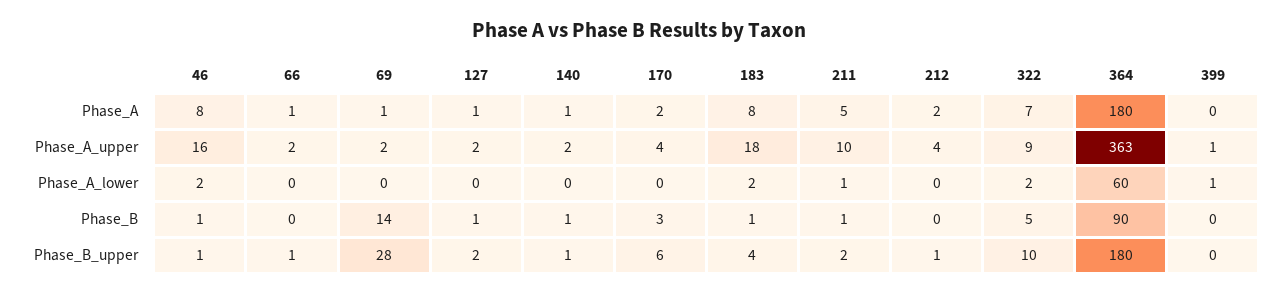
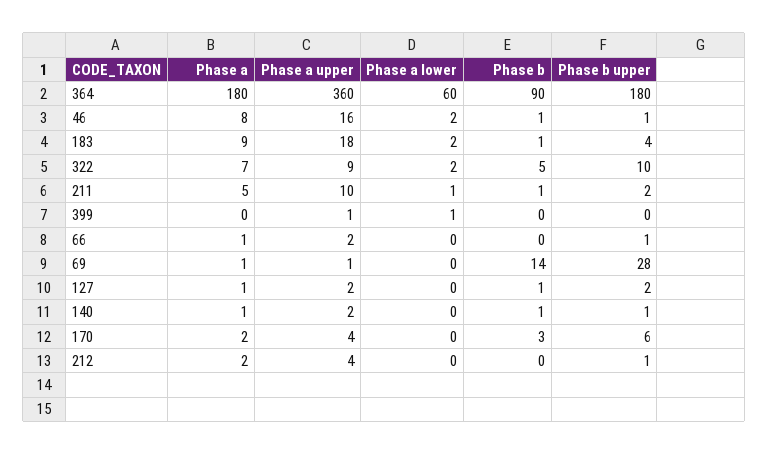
183, Phase_A: 8 -> 9
69, Phase_A_upper: 2 -> 1
364, Phase_A_upper: 363 -> 360

